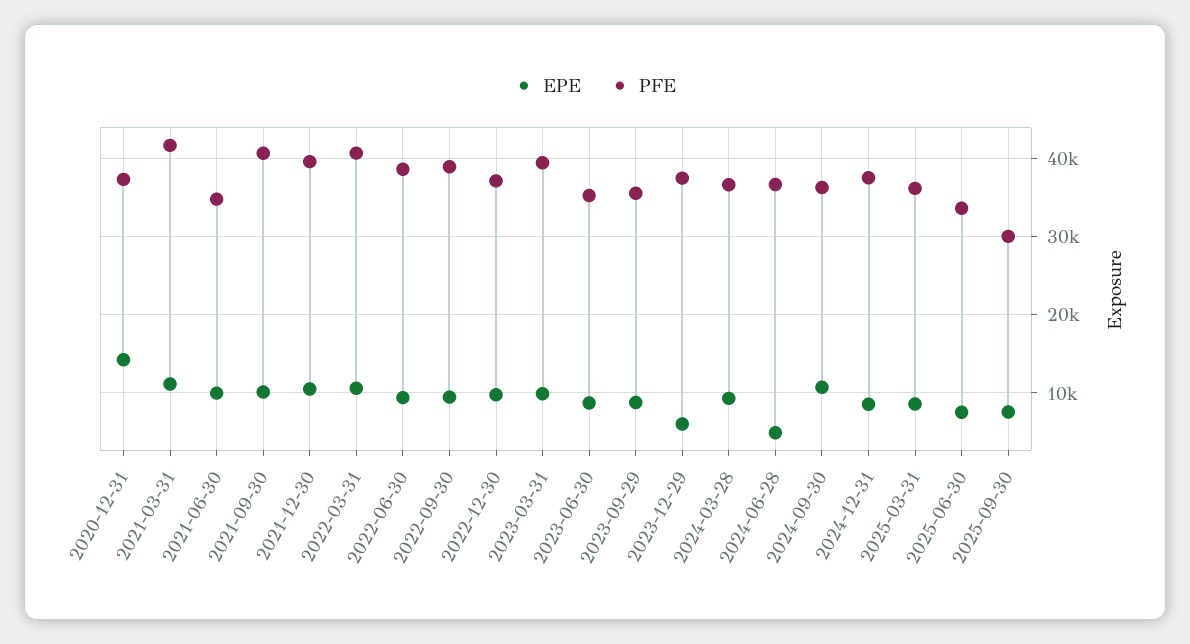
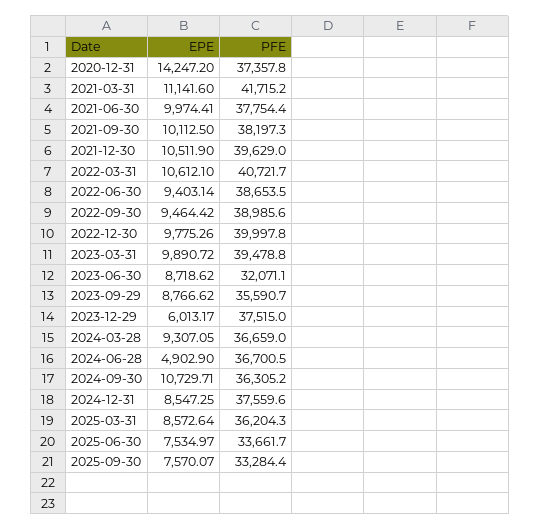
PFE, 2021-06-30: 35000 -> 37754.4
PFE, 2021-09-30: 41000 -> 38197.3
PFE, 2022-12-30: 37000 -> 39997.8
PFE, 2023-06-30: 35000 -> 32071.1
PFE, 2025-09-30: 30000 -> 33284.4

